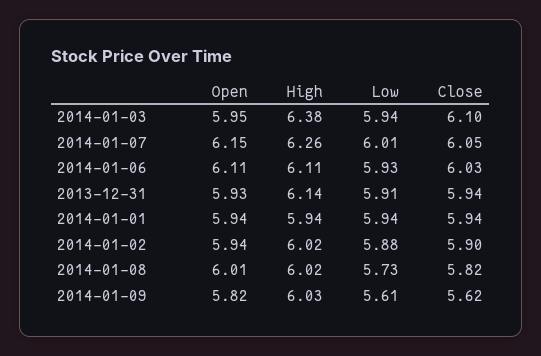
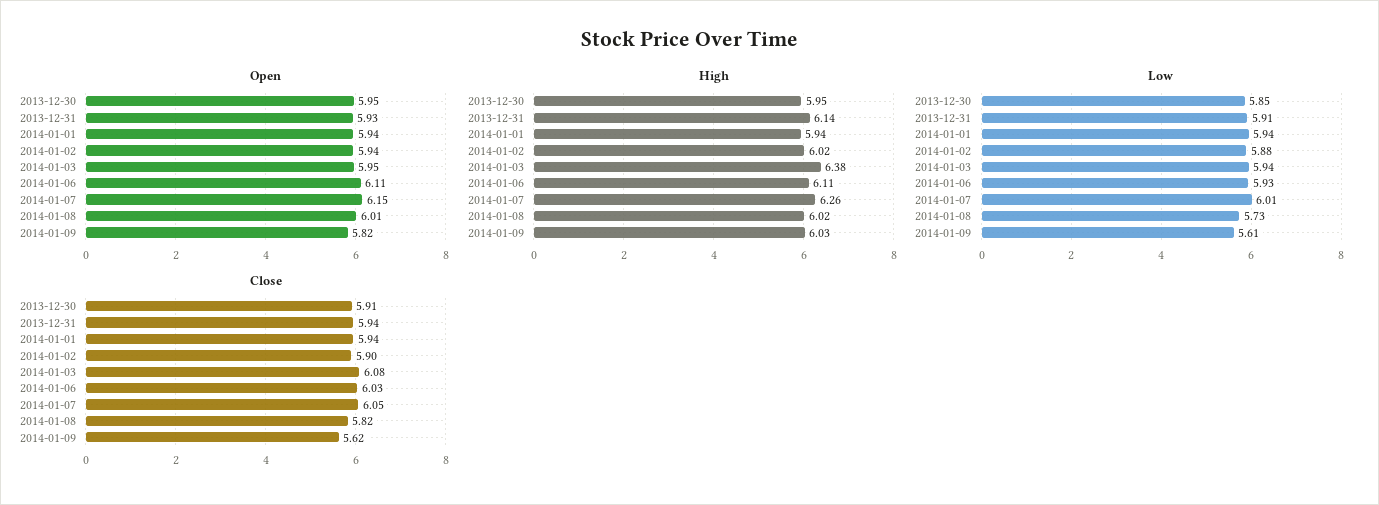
Close, 2014-01-03: 6.1 -> 6.08
Open, 2013-12-30: none -> 5.95
High, 2013-12-30: none -> 5.95
Low, 2013-12-30: none -> 5.85
Close, 2013-12-30: none -> 5.91

